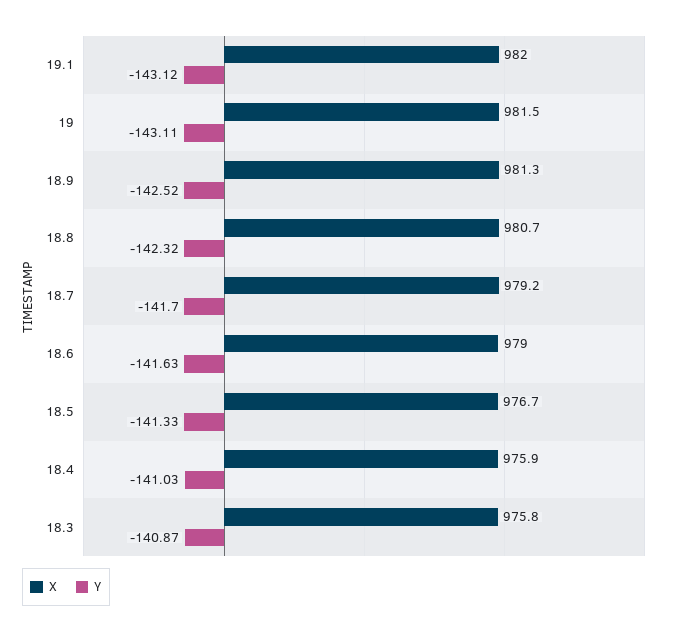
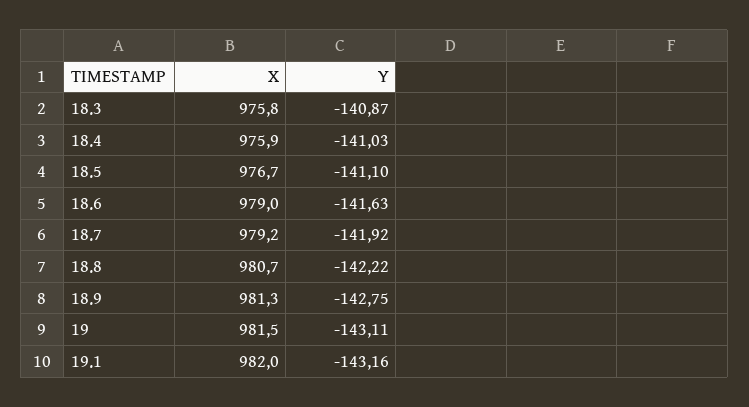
Y, 19.1: -143.12 -> -143.16
Y, 18.9: -142.52 -> -142.75
Y, 18.8: -142.32 -> -142.22
Y, 18.7: -141.7 -> -141.92
Y, 18.5: -141.33 -> -141.1

